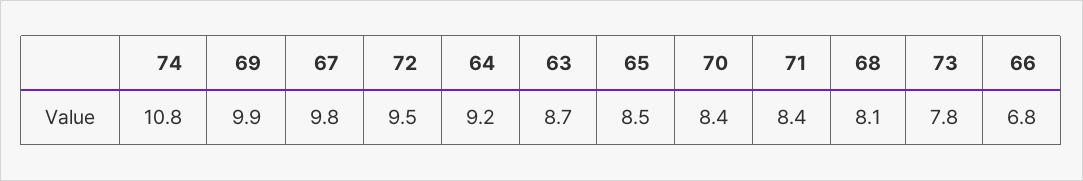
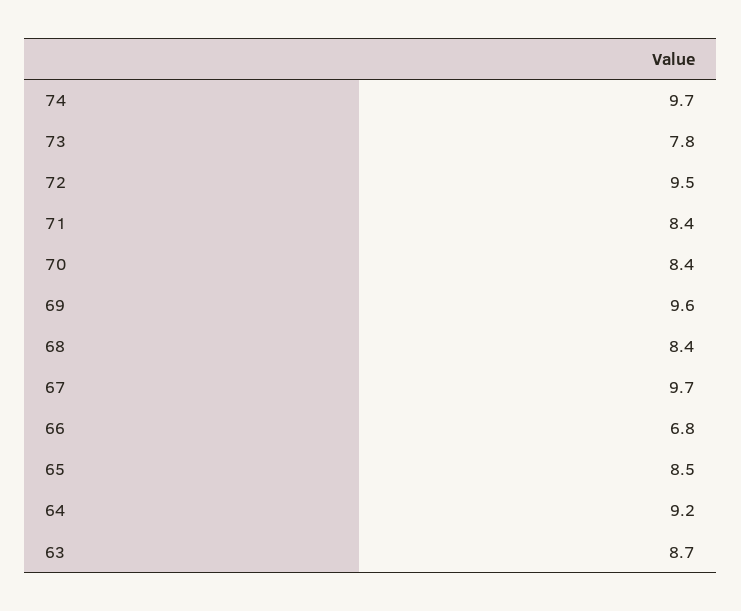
74: 10.8 -> 9.7
69: 9.9 -> 9.6
67: 9.8 -> 9.7
68: 8.1 -> 8.4

